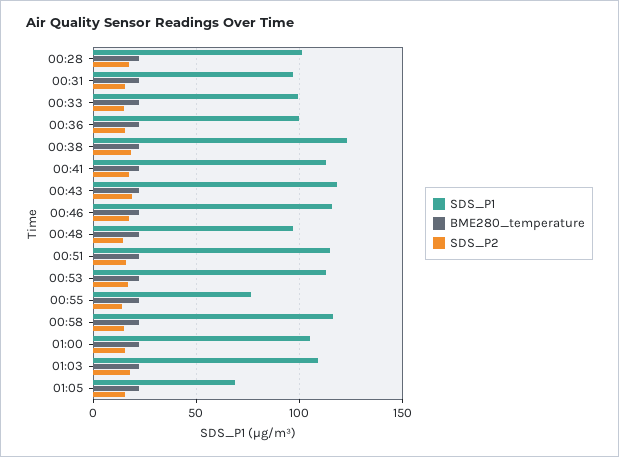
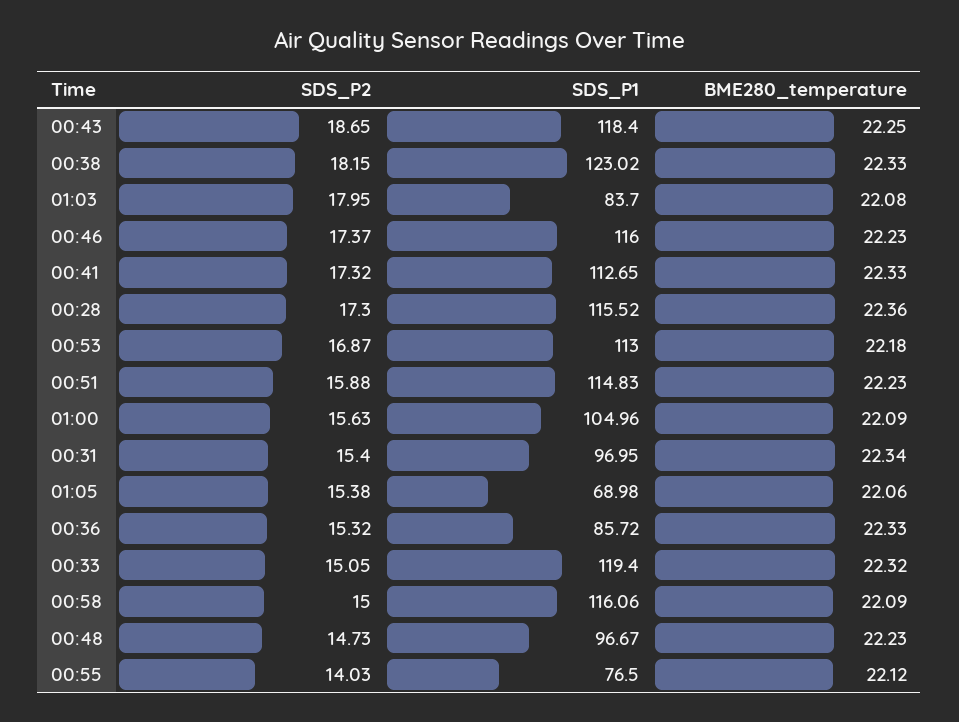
SDS_P1, 00:28: 100 -> 115.52
SDS_P1, 00:33: 100 -> 119.4
SDS_P1, 00:36: 100 -> 85.72
SDS_P1, 01:03: 110 -> 83.7

